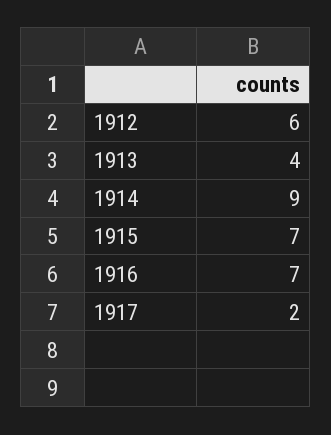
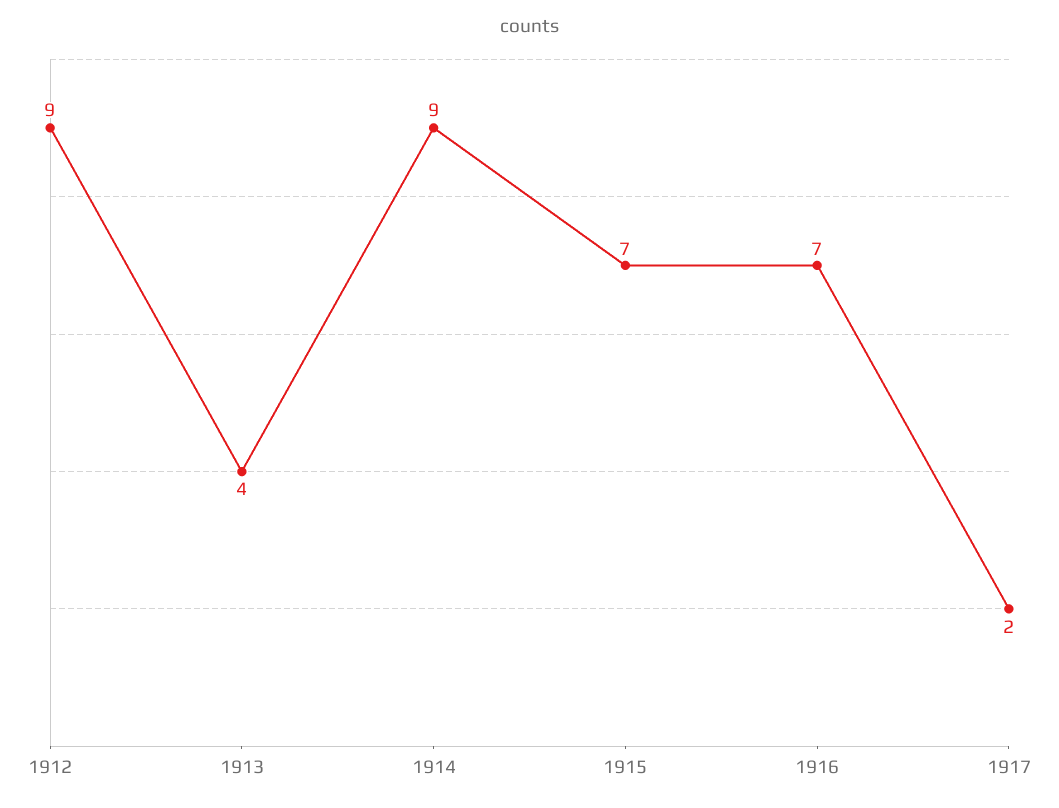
1912: 6 -> 9

